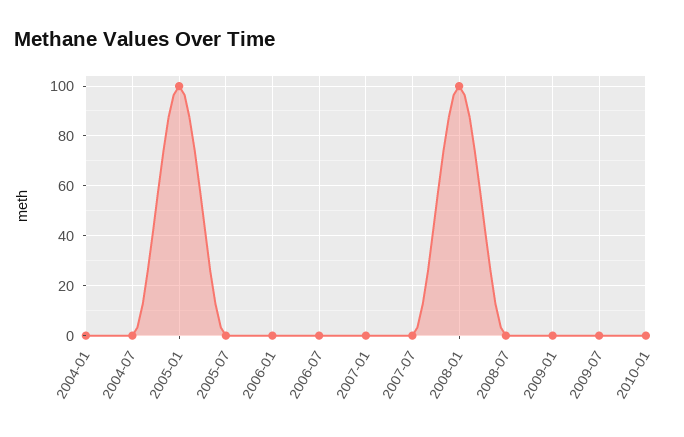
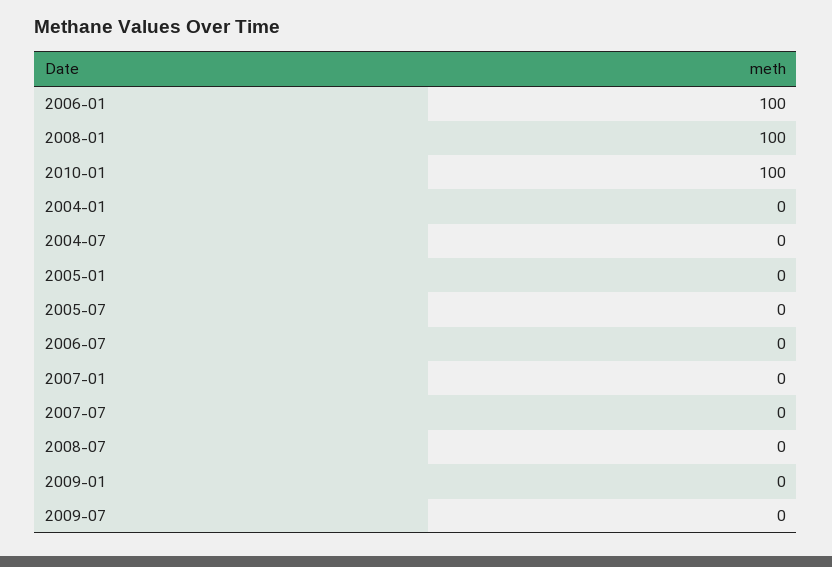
2005-01: 100 -> 0
2006-01: 0 -> 100
2010-01: 0 -> 100

